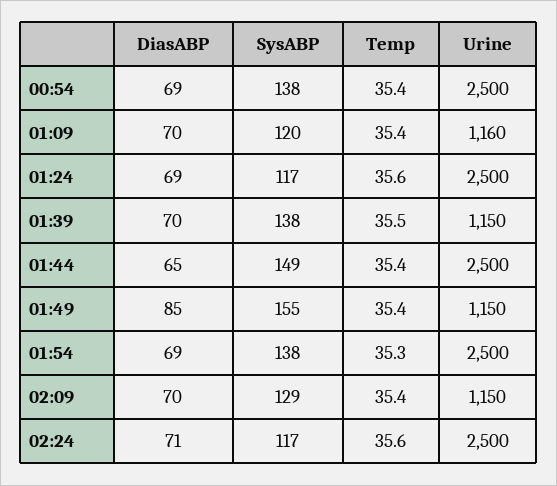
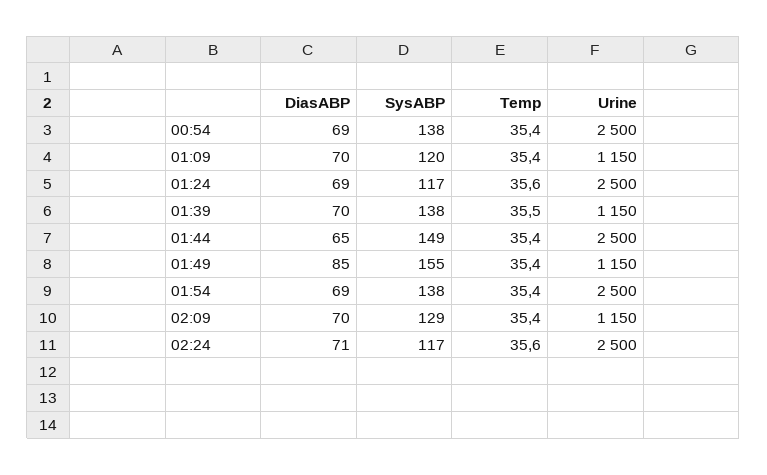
Urine, 01:09: 1160 -> 1150
Temp, 01:54: 35.3 -> 35.4

